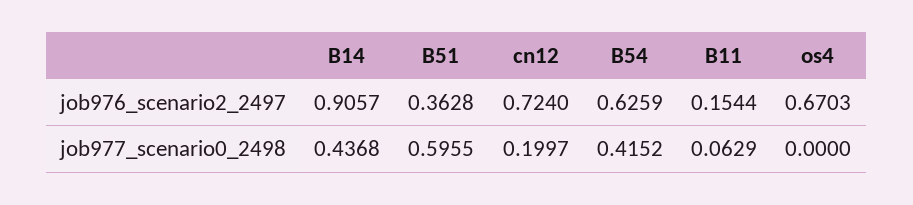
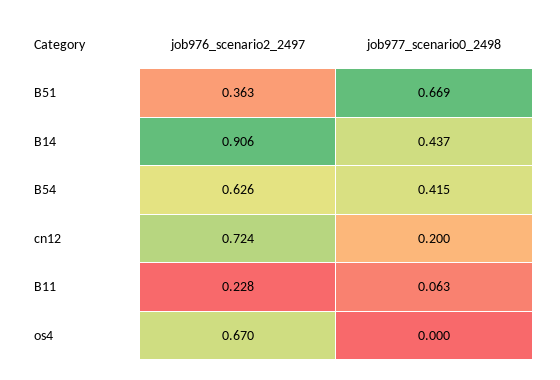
B11, job976_scenario2_2497: 0.1544 -> 0.228
B51, job977_scenario0_2498: 0.5955 -> 0.669

